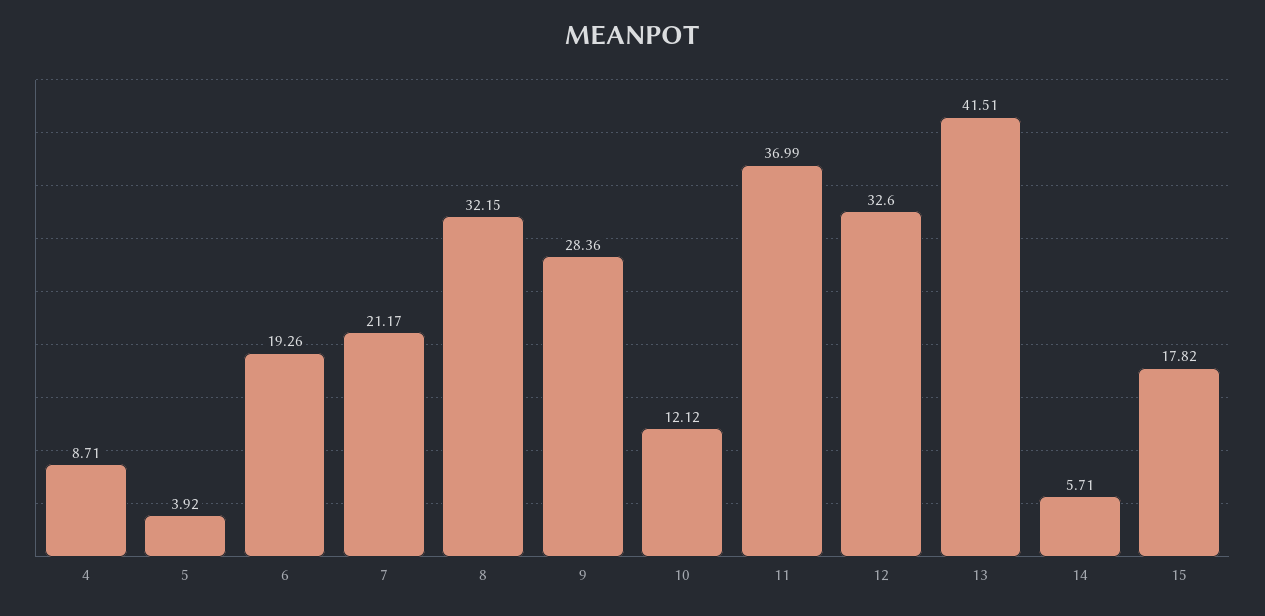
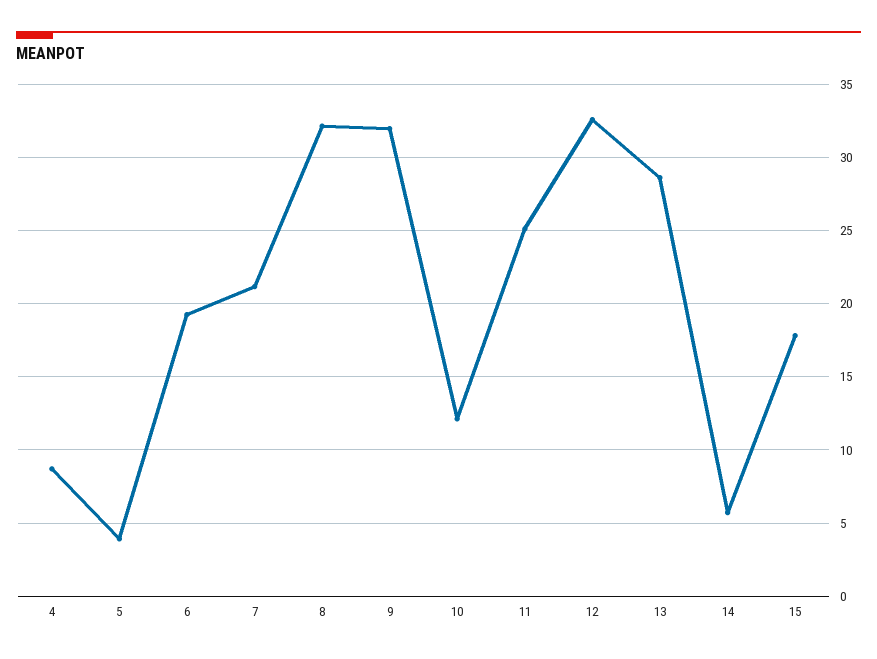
9: 28.36 -> 32
11: 36.99 -> 25
13: 41.51 -> 28.5

